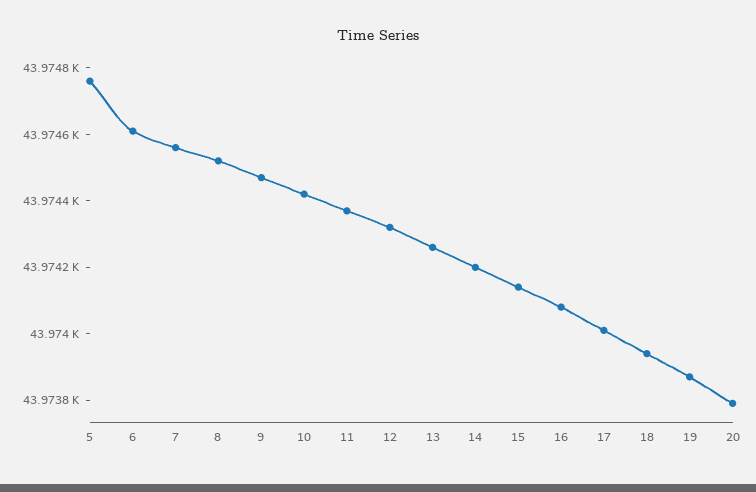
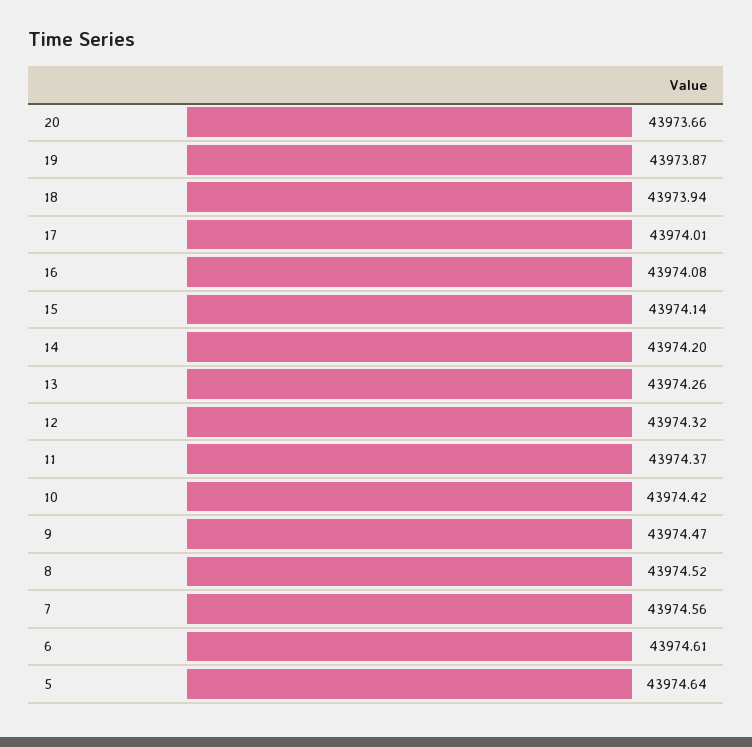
5: 43974.75 -> 43974.64
20: 43973.8 -> 43973.66

